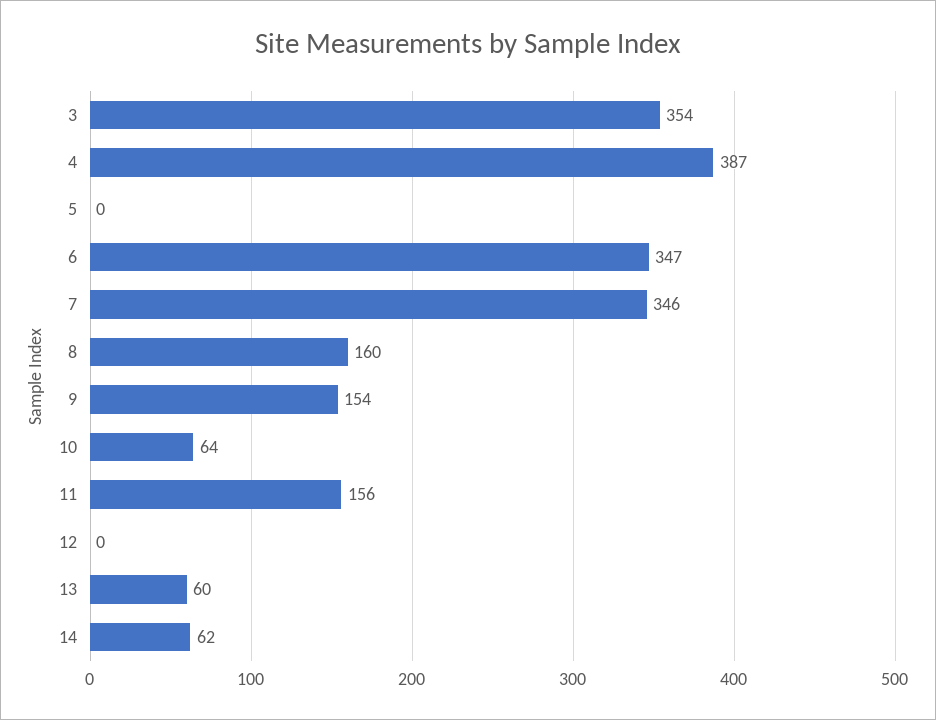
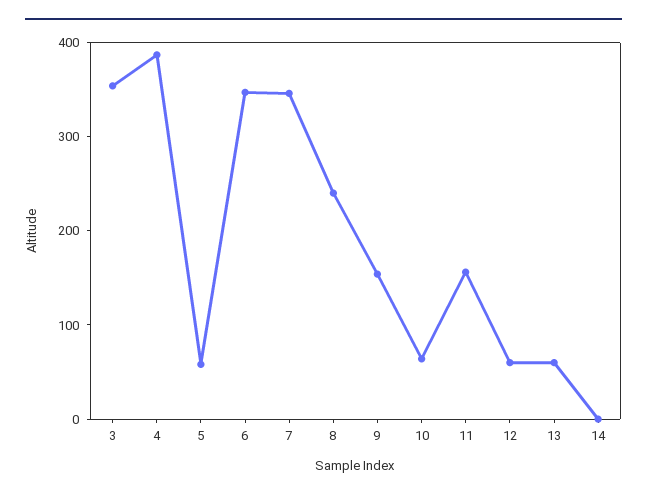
5: 0 -> 60
8: 160 -> 240
12: 0 -> 60
14: 62 -> 0

